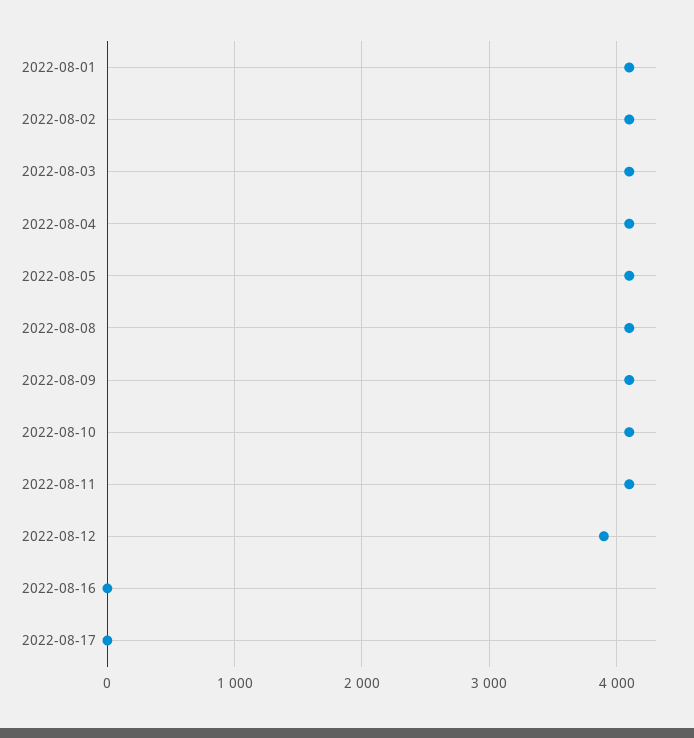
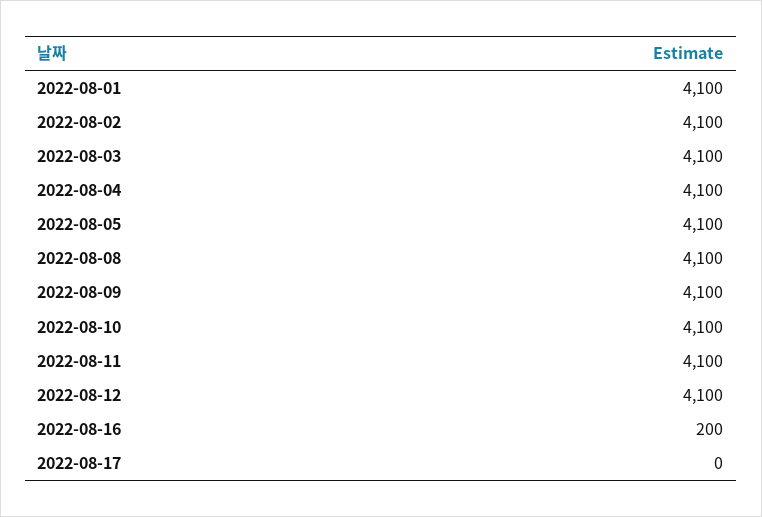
2022-08-12: 3900 -> 4100
2022-08-16: 0 -> 200

